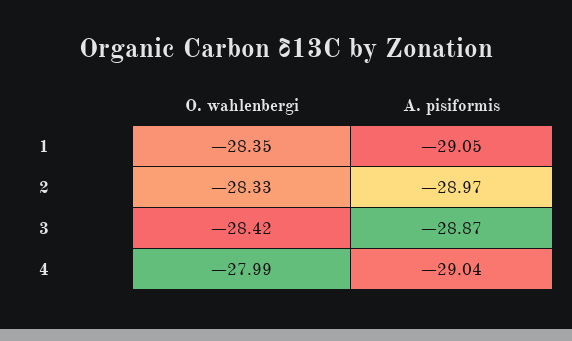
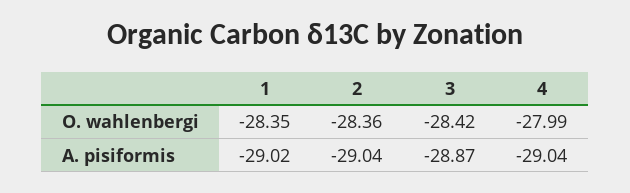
A. pisiformis, 1: -29.05 -> -29.02
O. wahlenbergi, 2: -28.33 -> -28.36
A. pisiformis, 2: -28.97 -> -29.04

